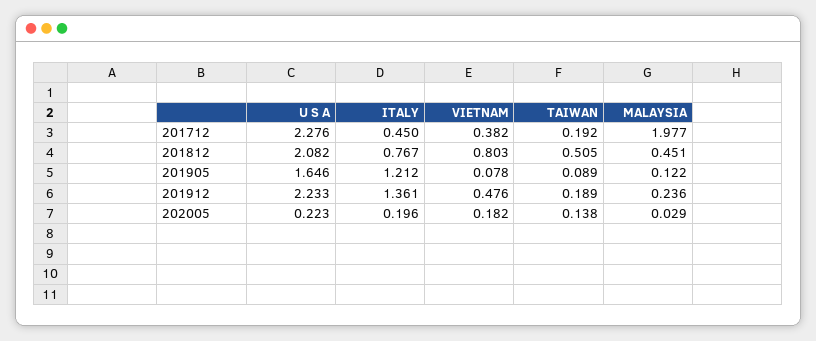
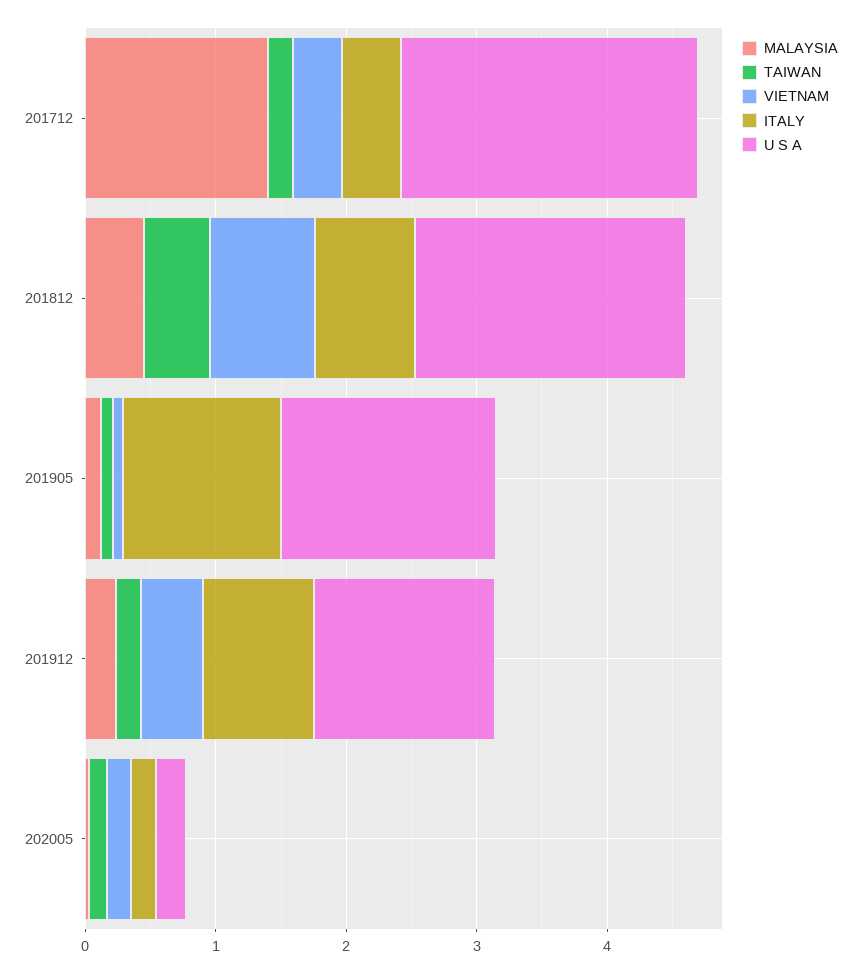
MALAYSIA, 201712: 1.977 -> 1.4
U S A, 201912: 2.233 -> 1.4
ITALY, 201912: 1.361 -> 0.8

